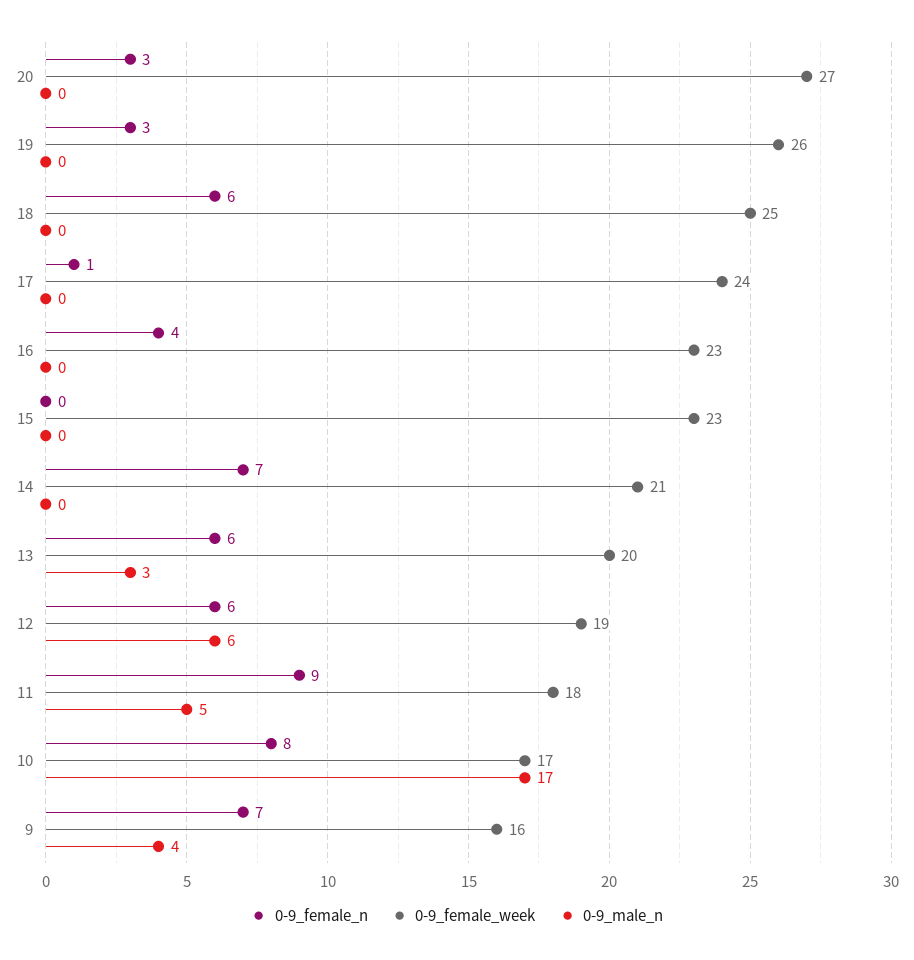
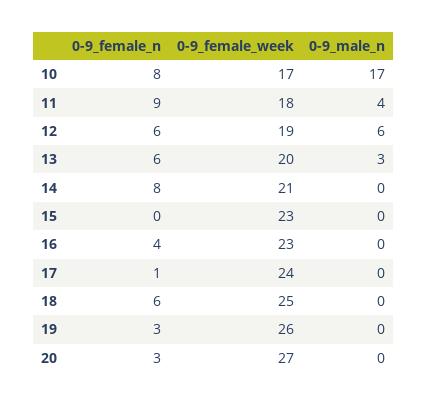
0-9_female_n, 14: 7 -> 8
0-9_male_n, 11: 5 -> 4
0-9_female_n, 9: 7 -> none
0-9_female_week, 9: 16 -> none
0-9_male_n, 9: 4 -> none

